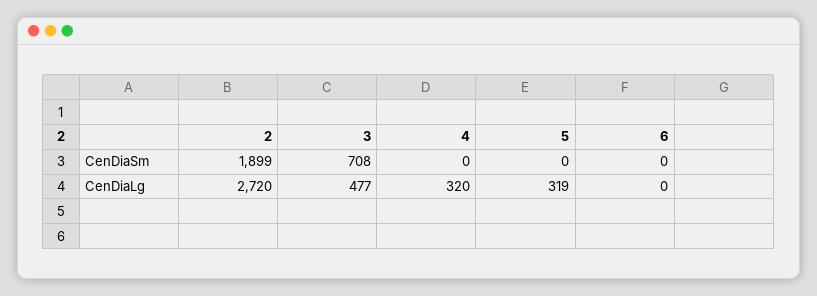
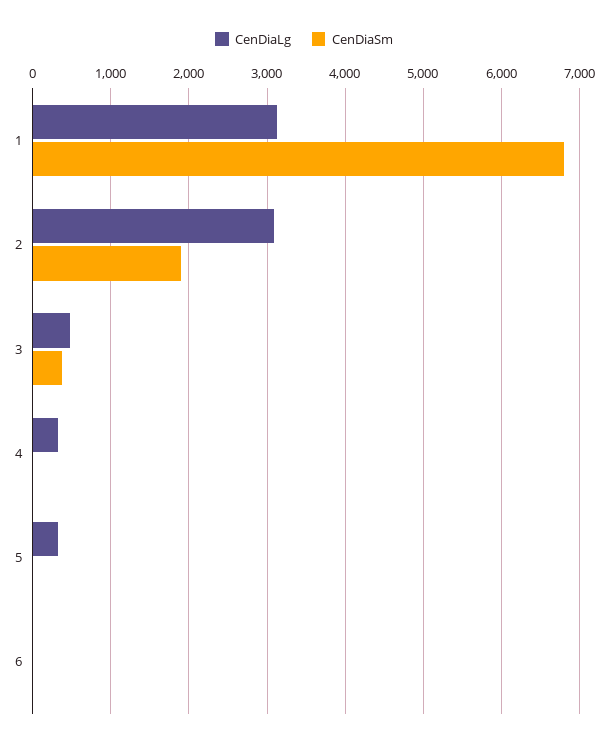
CenDiaSm, 3: 708 -> 400
CenDiaLg, 2: 2720 -> 3100
CenDiaLg, 1: none -> 3100
CenDiaSm, 1: none -> 6800

